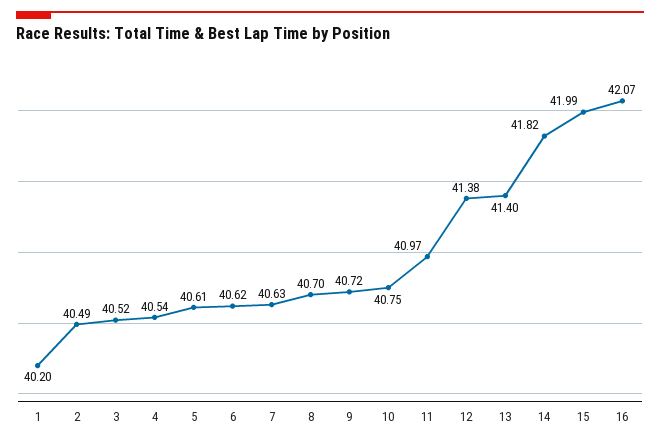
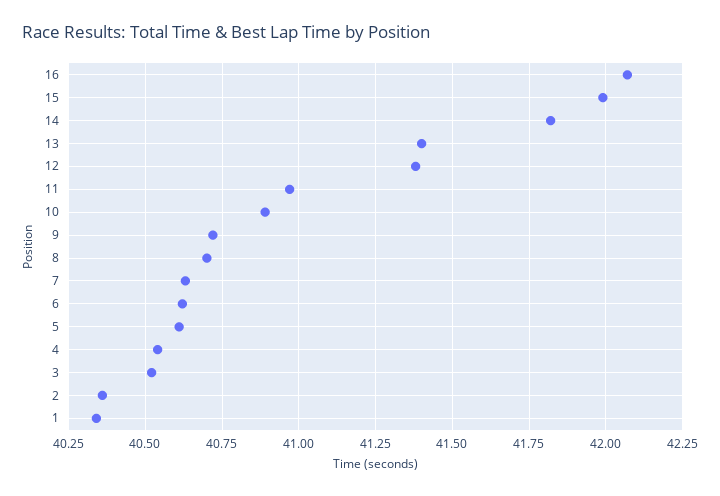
1: 40.2 -> 40.35
2: 40.49 -> 40.35
10: 40.75 -> 40.9

